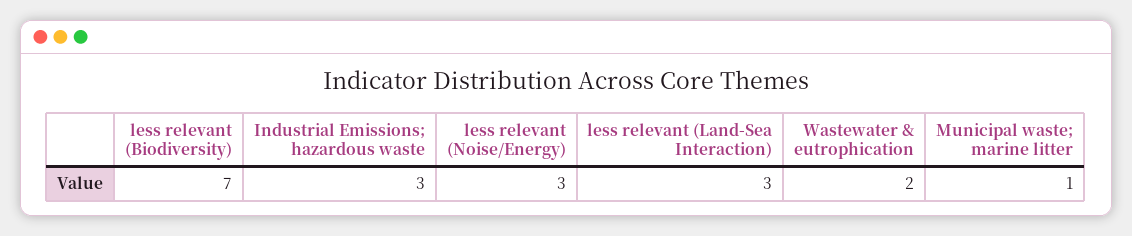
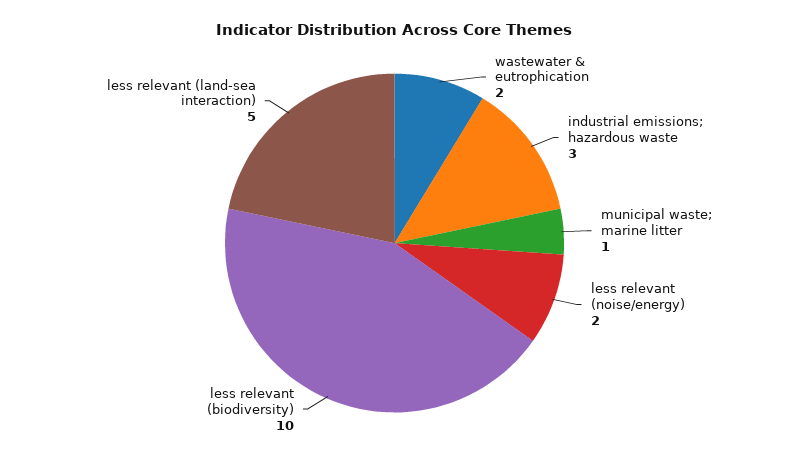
less relevant (Biodiversity): 7 -> 10
less relevant (Noise/Energy): 3 -> 2
less relevant (Land-Sea Interaction): 3 -> 5

